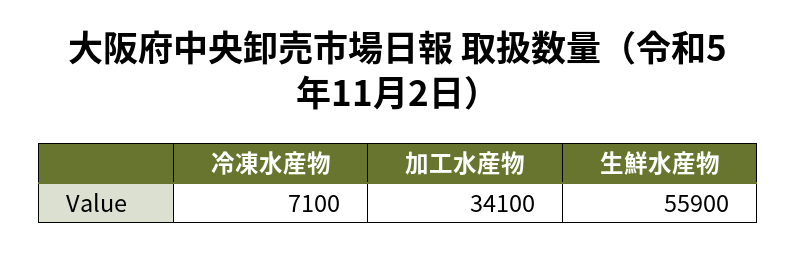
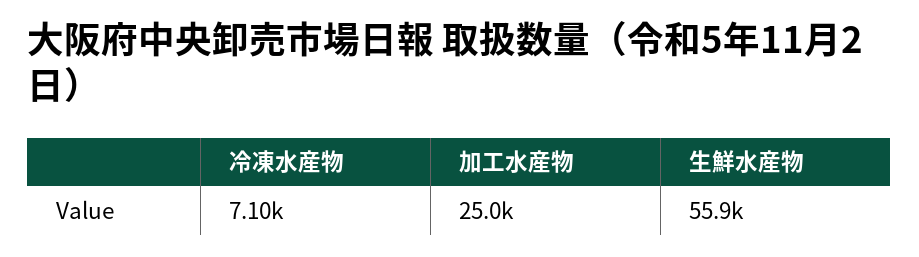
加工水産物: 34100 -> 25000

